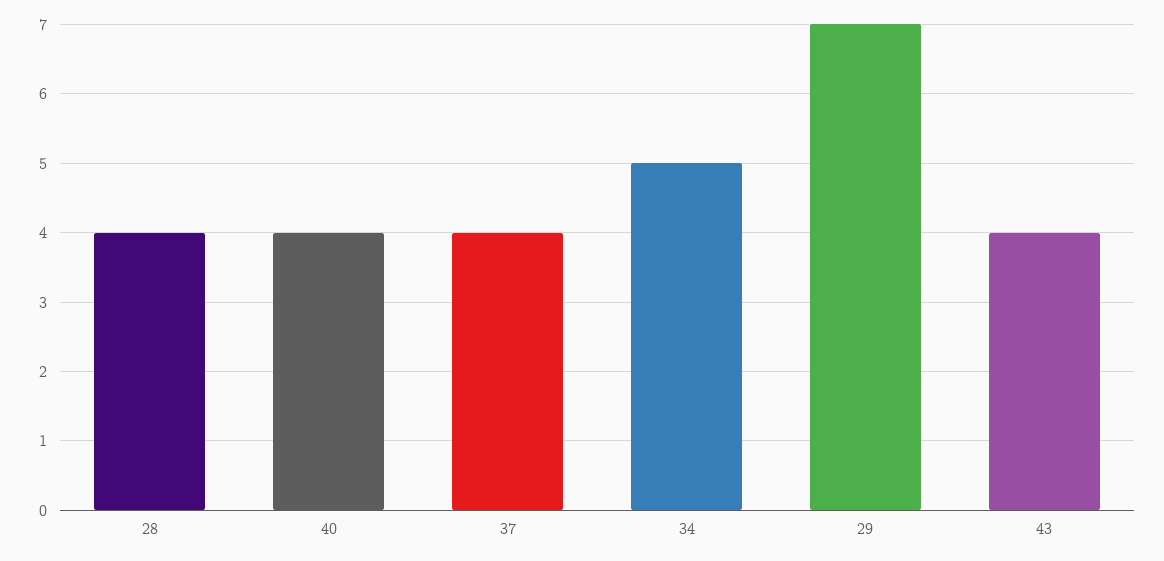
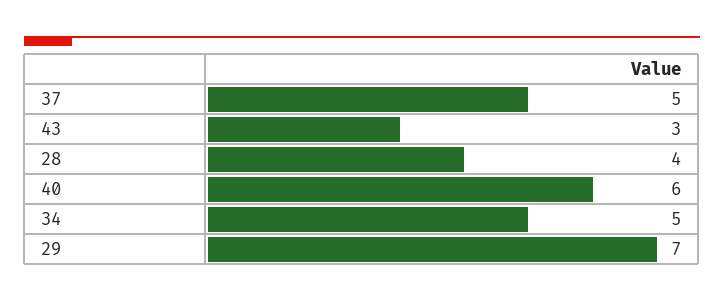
40: 4 -> 6
37: 4 -> 5
43: 4 -> 3

